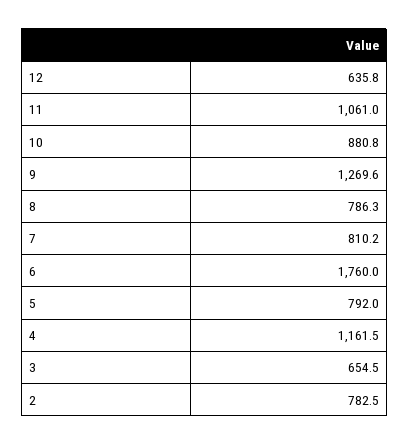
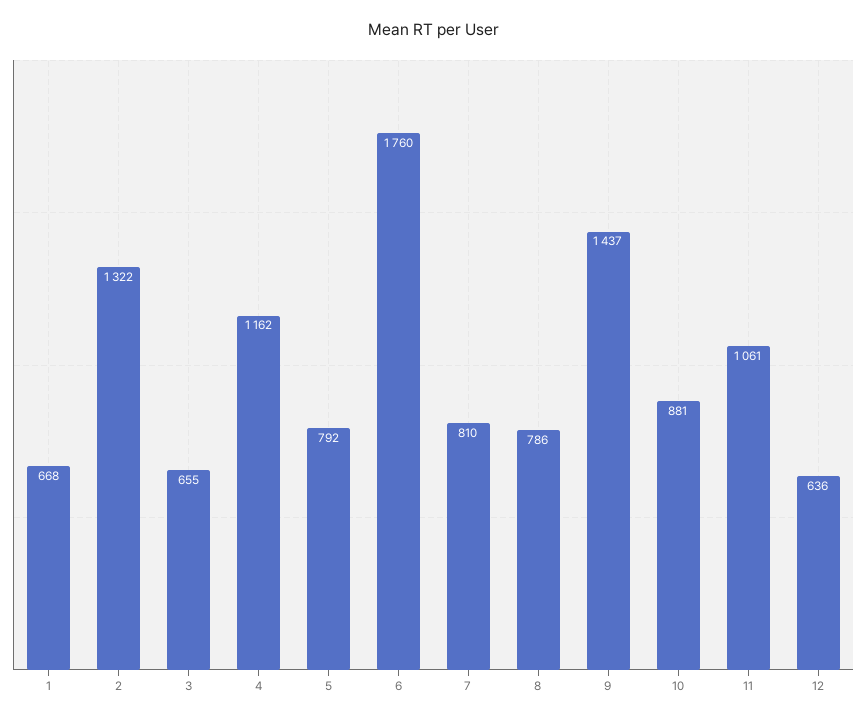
9: 1269.6 -> 1437
2: 782.5 -> 1322
1: none -> 668

